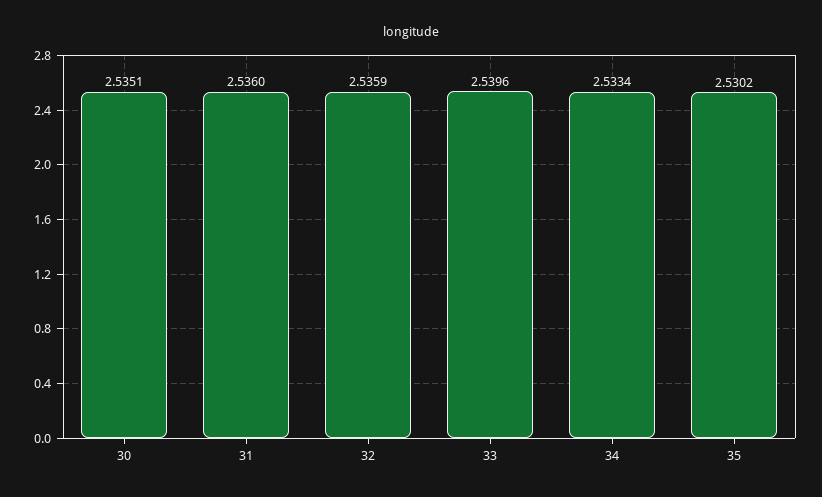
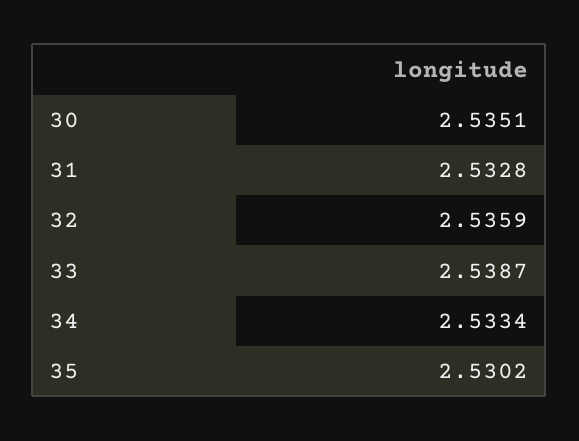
31: 2.536 -> 2.5328
33: 2.5396 -> 2.5387

